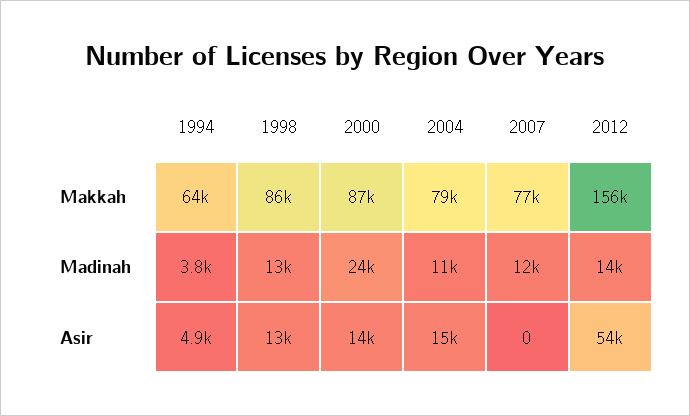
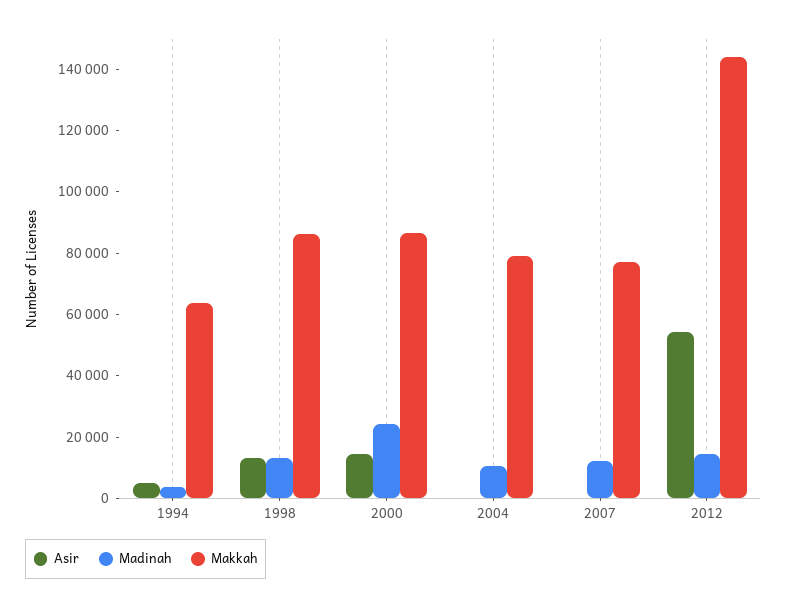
Makkah, 2012: 156000 -> 145000
Asir, 2004: 15000 -> 0

